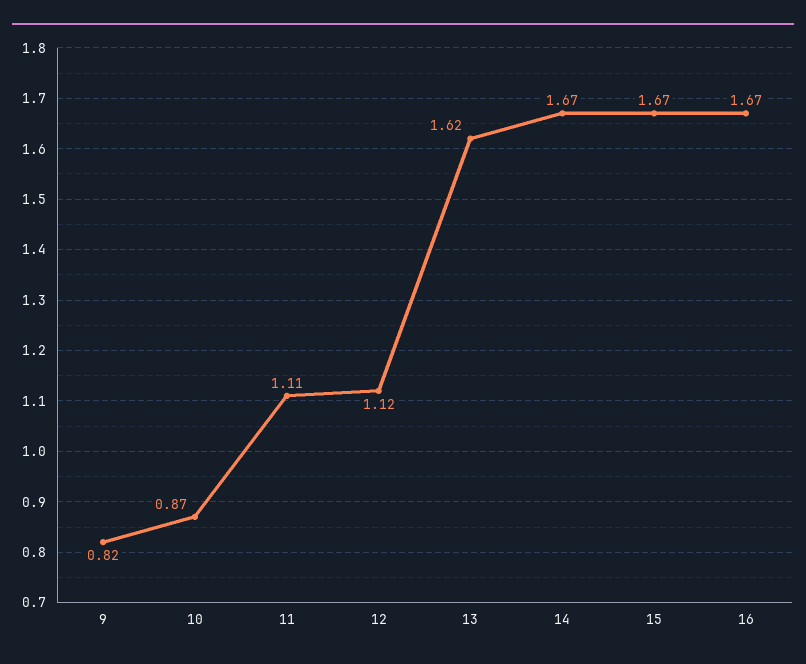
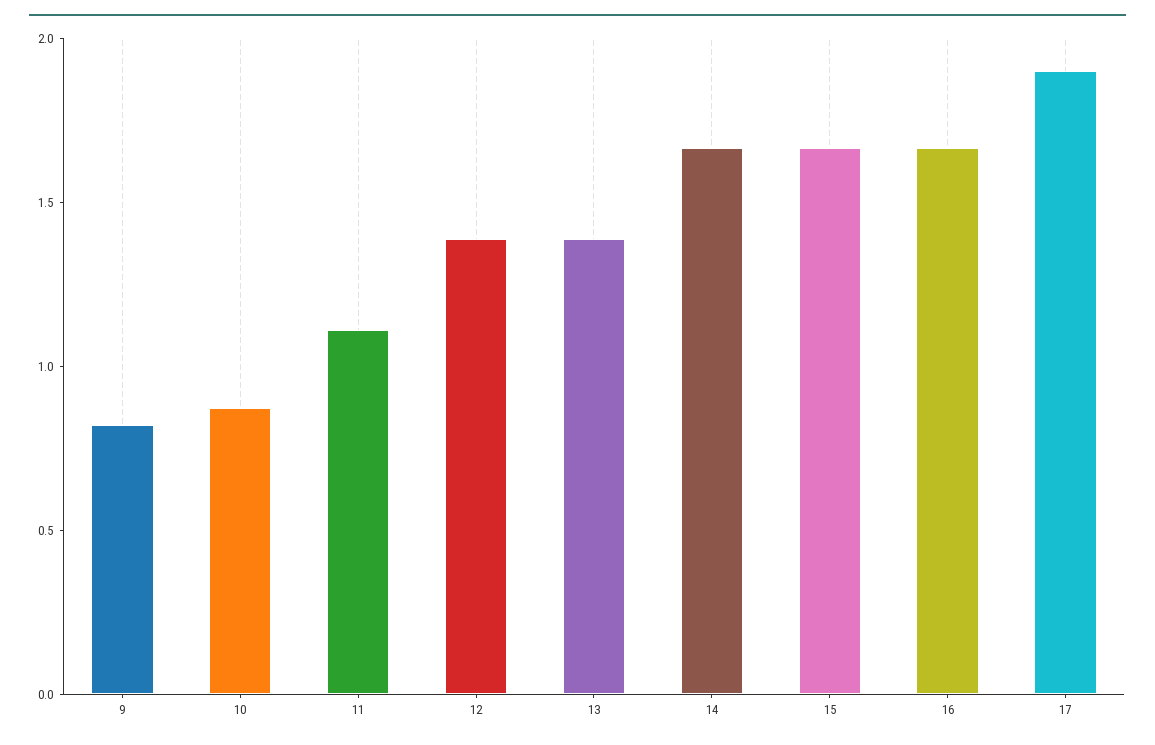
12: 1.12 -> 1.4
13: 1.62 -> 1.4
17: none -> 1.9

